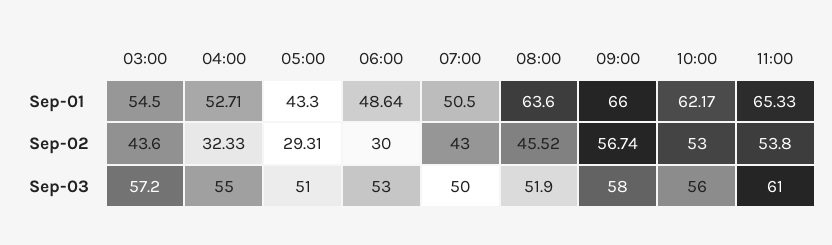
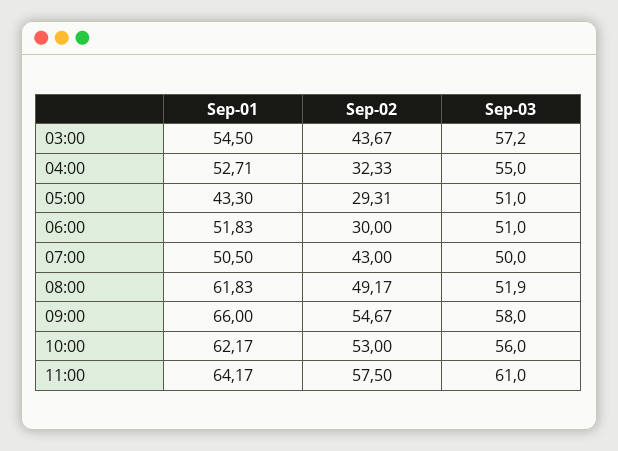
06:00, Sep-01: 48.64 -> 51.83
08:00, Sep-01: 63.6 -> 61.83
11:00, Sep-01: 65.33 -> 64.17
03:00, Sep-02: 43.6 -> 43.67
08:00, Sep-02: 45.52 -> 49.17
09:00, Sep-02: 56.74 -> 54.67
11:00, Sep-02: 53.8 -> 57.5
06:00, Sep-03: 53 -> 51

